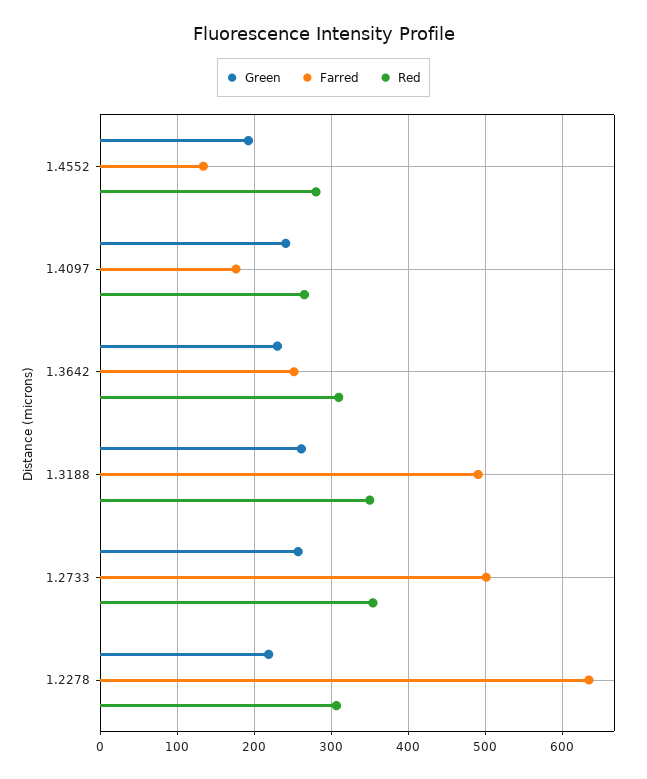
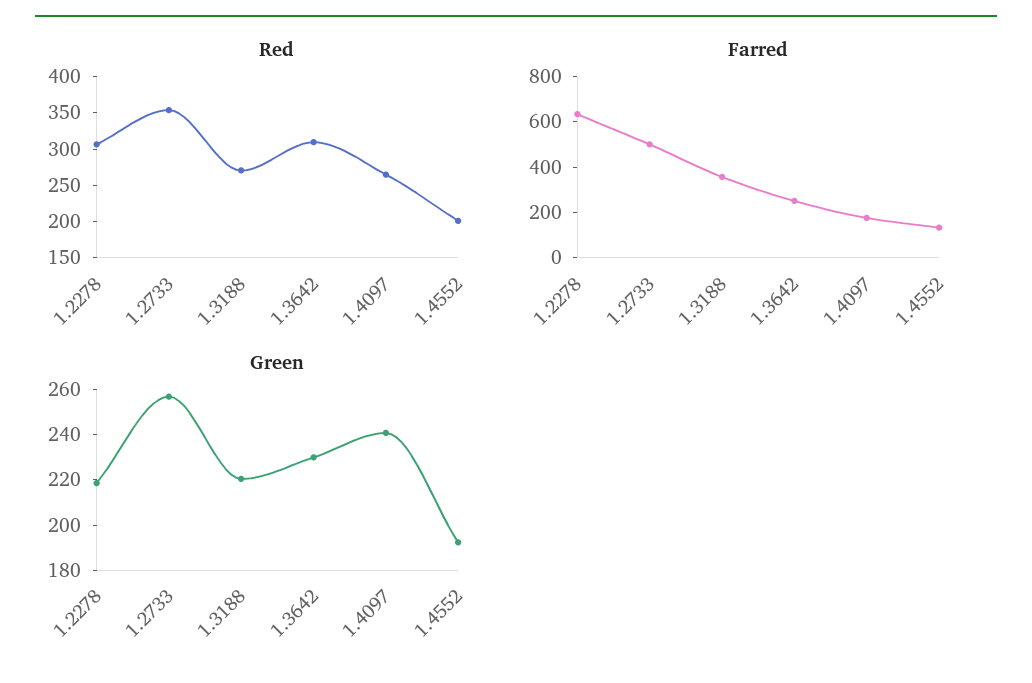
Red, 1.4552: 280 -> 200
Green, 1.3188: 260 -> 220
Farred, 1.3188: 490 -> 350
Red, 1.3188: 350 -> 275

